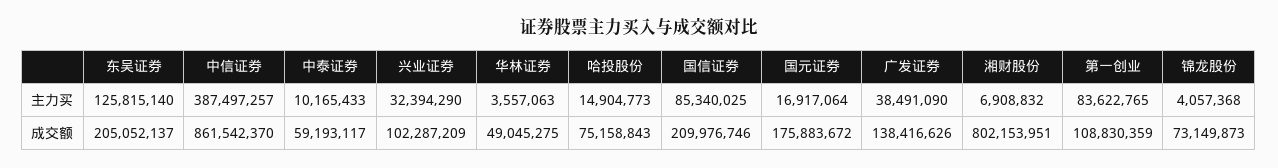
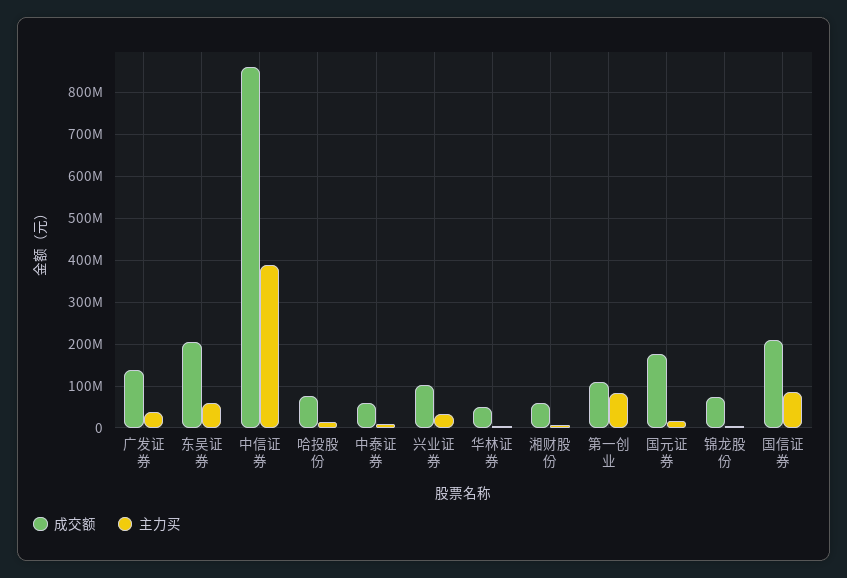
主力买, 东吴证券: 125815140 -> 60000000
成交额, 湘财股份: 802153951 -> 60000000

